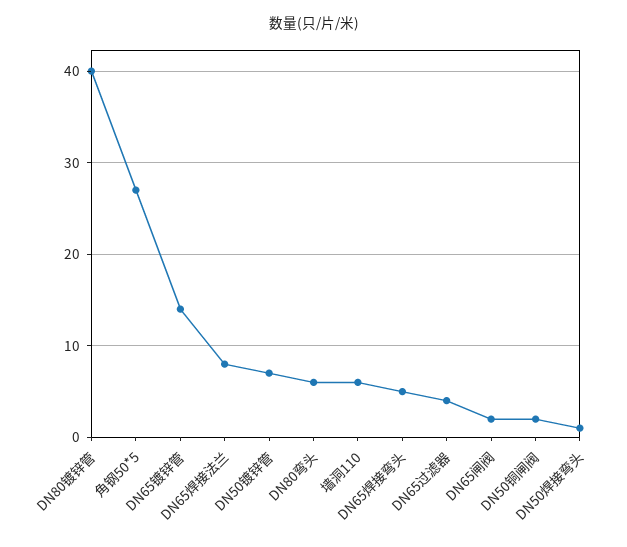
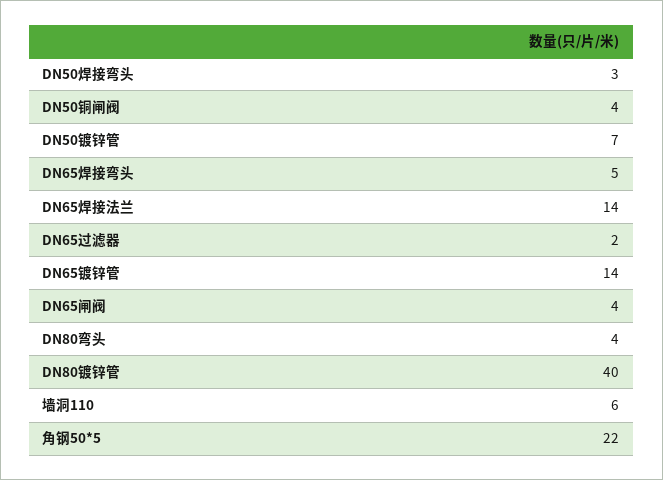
角钢50*5: 27 -> 22
DN65焊接法兰: 8 -> 14
DN80弯头: 6 -> 4
DN65过滤器: 4 -> 2
DN65闸阀: 2 -> 4
DN50铜闸阀: 2 -> 4
DN50焊接弯头: 1 -> 3

